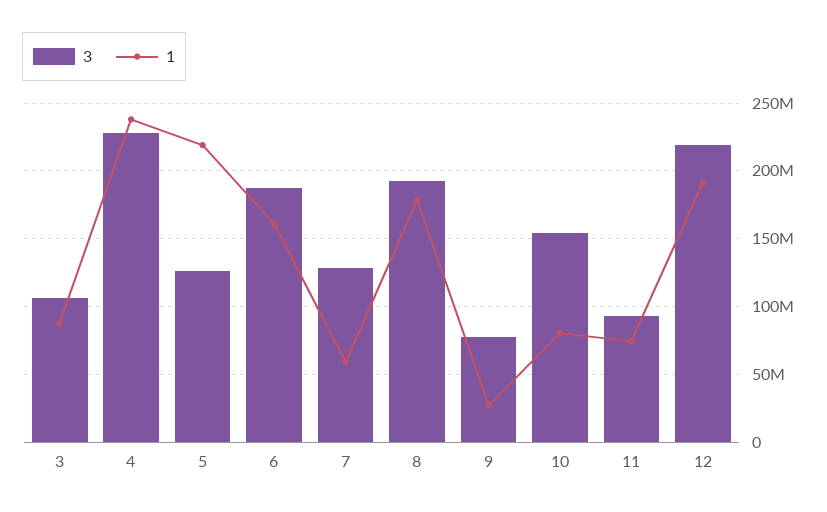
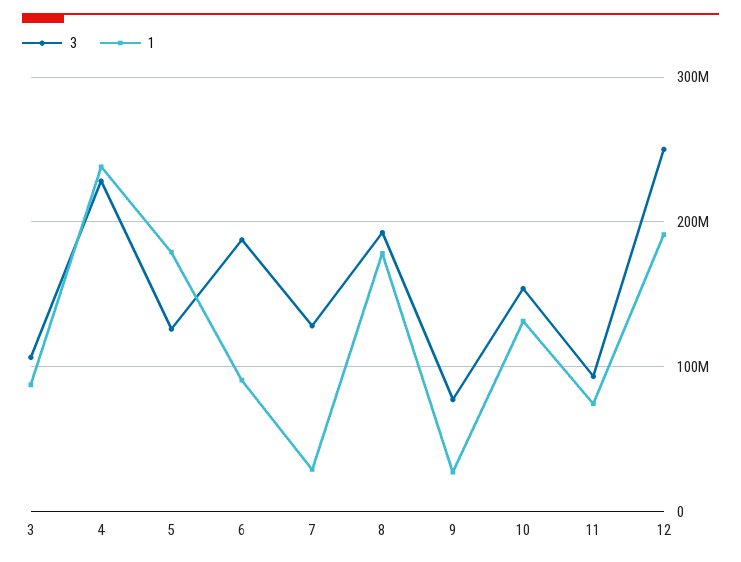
1, 5: 220000000 -> 180000000
1, 6: 160000000 -> 90000000
1, 7: 60000000 -> 30000000
1, 10: 80000000 -> 130000000
3, 12: 220000000 -> 250000000

